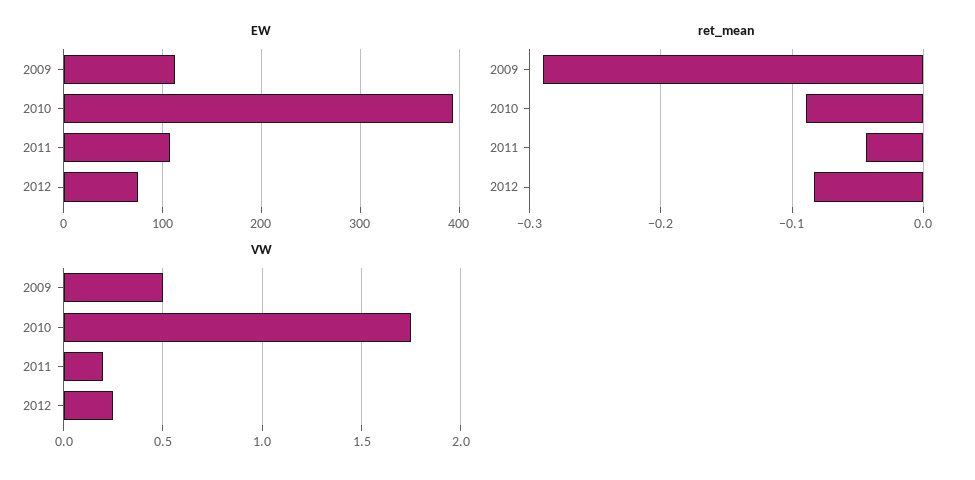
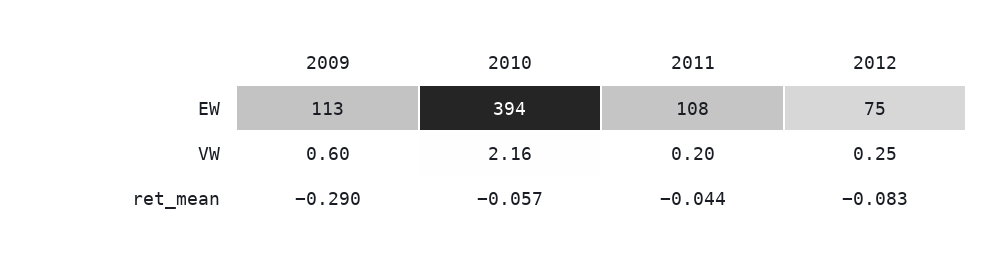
ret_mean, 2010: -0.09 -> -0.057
VW, 2009: 0.5 -> 0.6
VW, 2010: 1.75 -> 2.16

